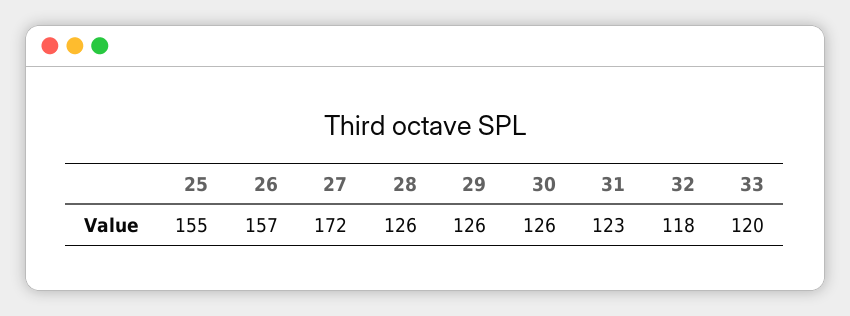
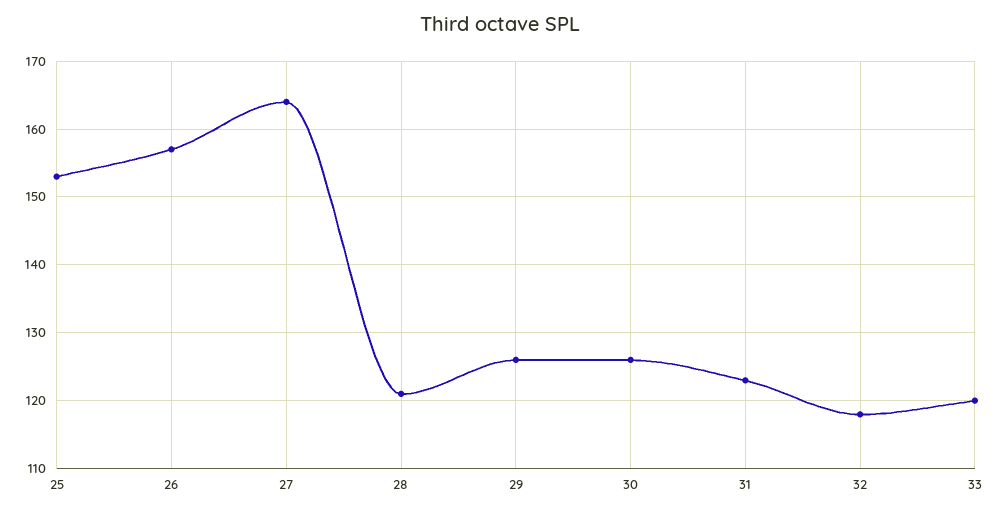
25: 155 -> 153
27: 172 -> 164
28: 126 -> 121

